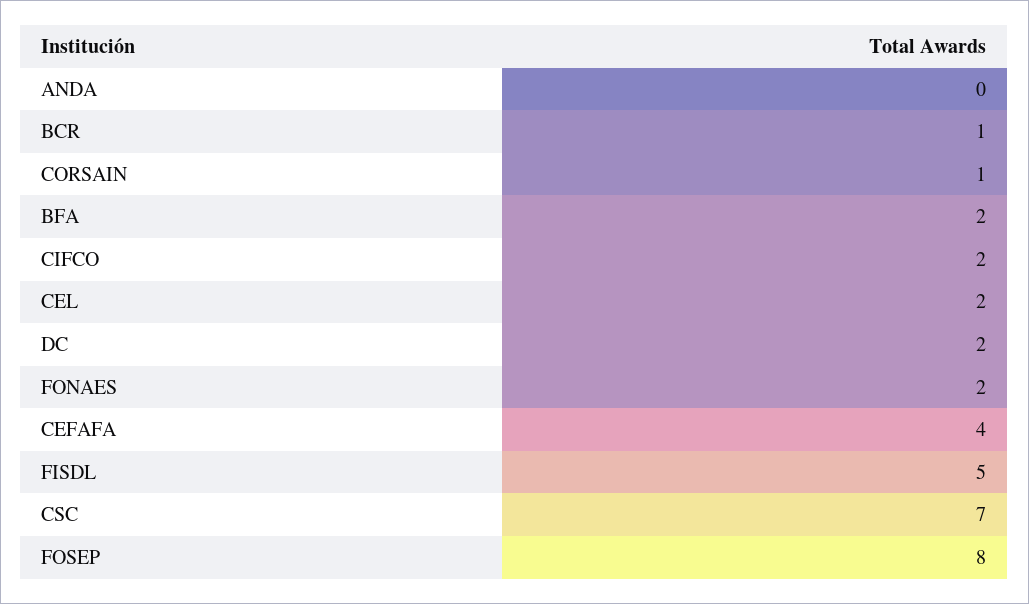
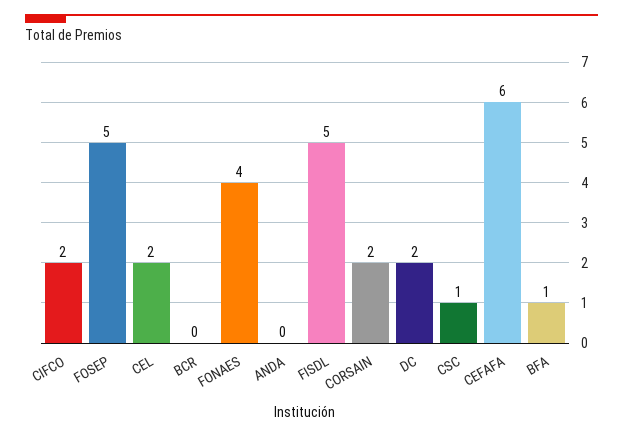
BCR: 1 -> 0
CORSAIN: 1 -> 2
BFA: 2 -> 1
FONAES: 2 -> 4
CEFAFA: 4 -> 6
CSC: 7 -> 1
FOSEP: 8 -> 5

